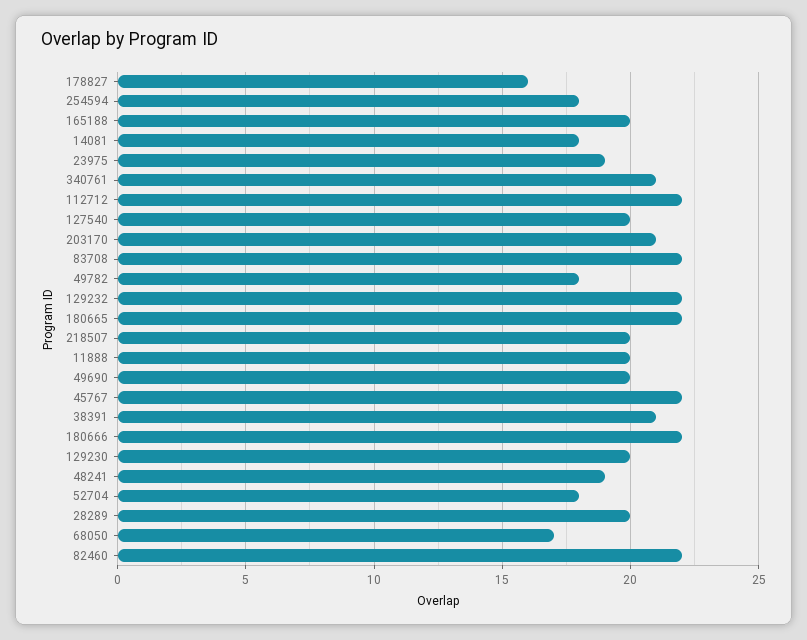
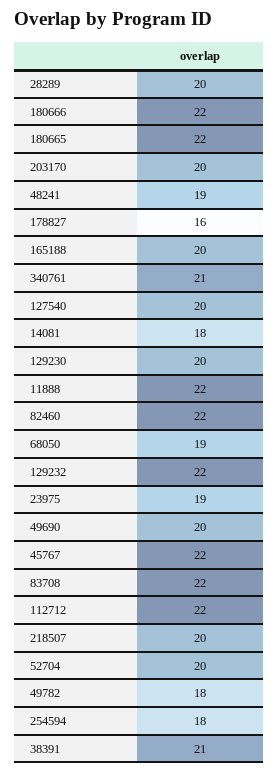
203170: 21 -> 20
11888: 20 -> 22
52704: 18 -> 20
68050: 17 -> 19

